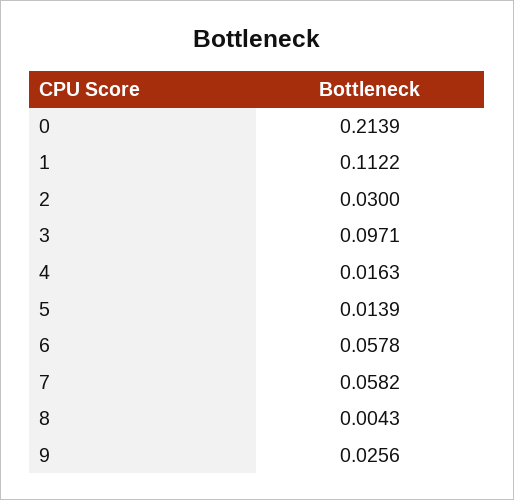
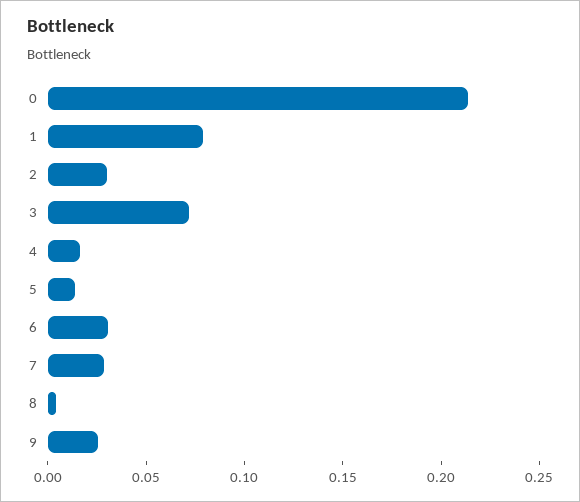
1: 0.1122 -> 0.08
3: 0.0971 -> 0.07
6: 0.0578 -> 0.03
7: 0.0582 -> 0.03

